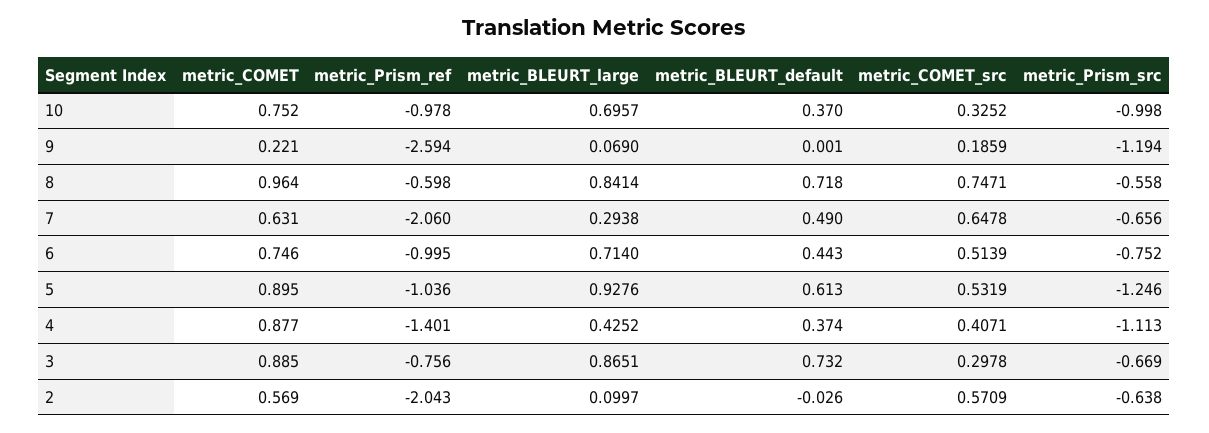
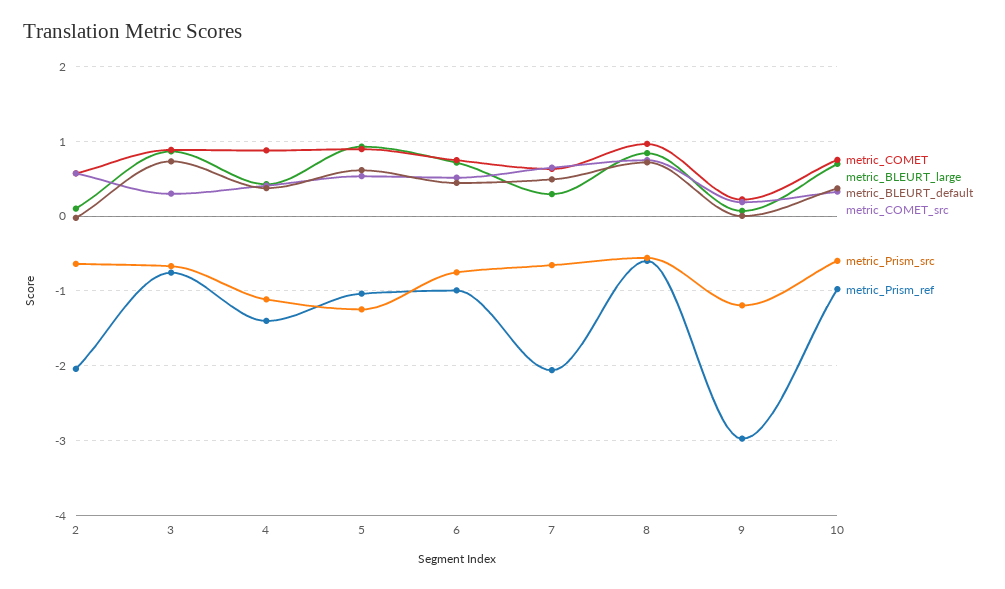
metric_Prism_src, 10: -0.998 -> -0.6
metric_Prism_ref, 9: -2.594 -> -3

